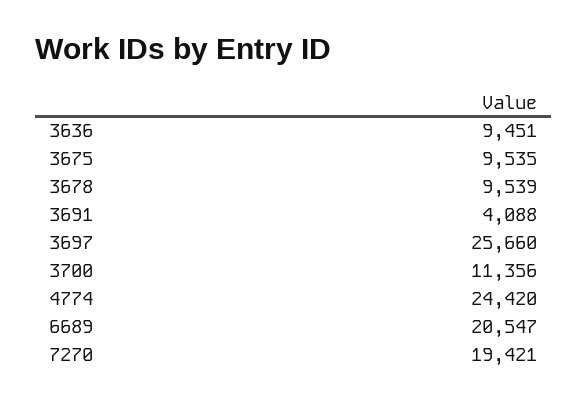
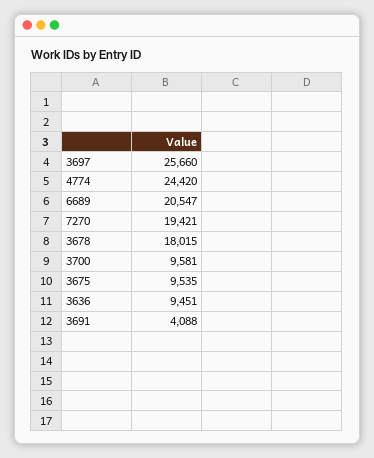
3678: 9539 -> 18015
3700: 11356 -> 9581

